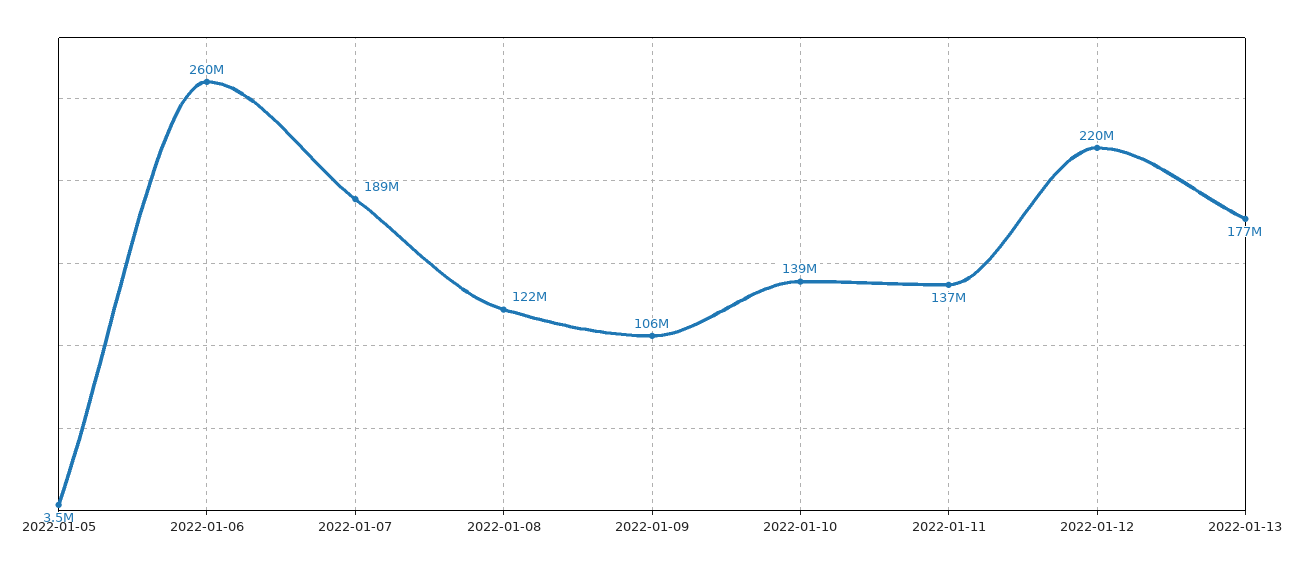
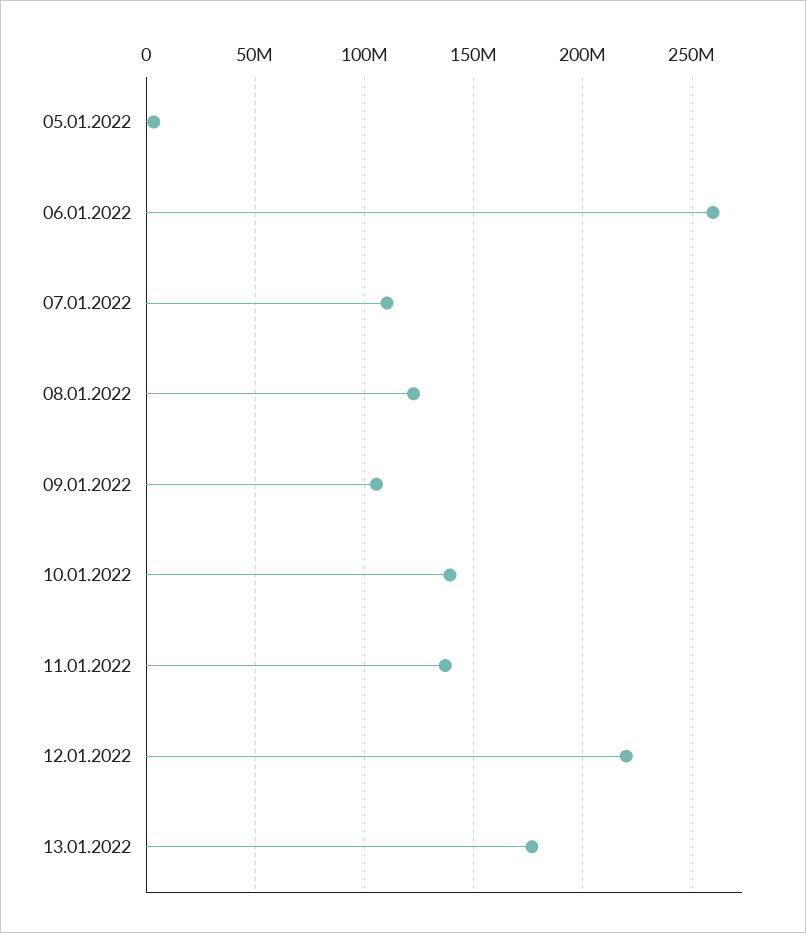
2022-01-07: 189000000 -> 110000000

